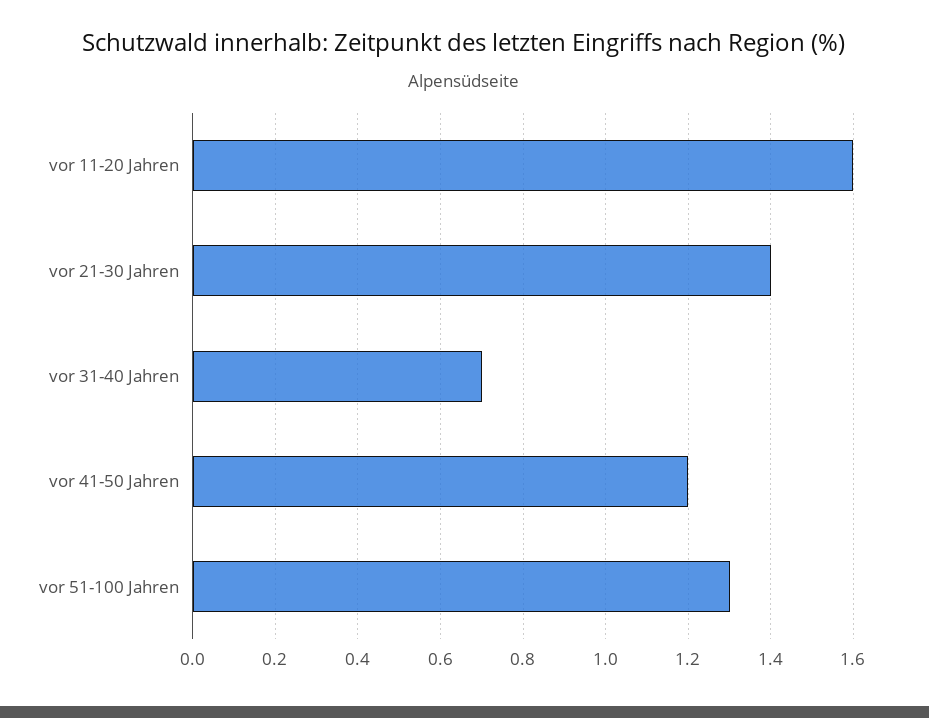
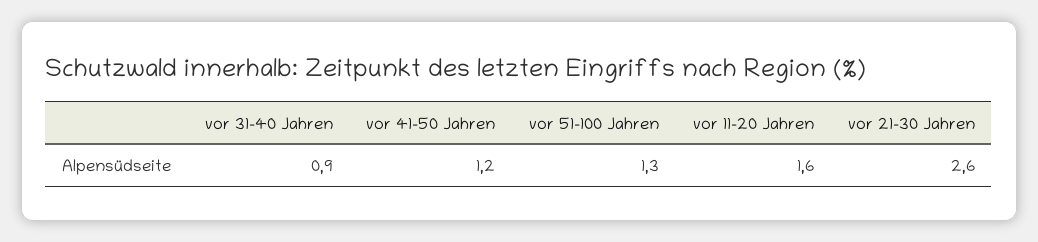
vor 21-30 Jahren: 1.4 -> 2.6
vor 31-40 Jahren: 0.7 -> 0.9

